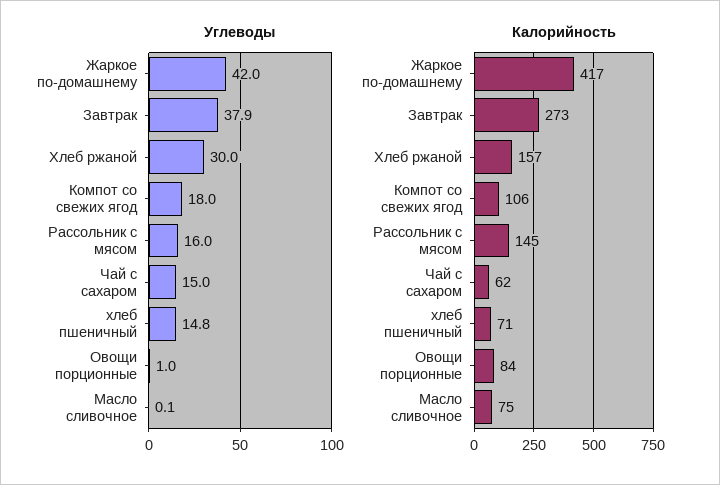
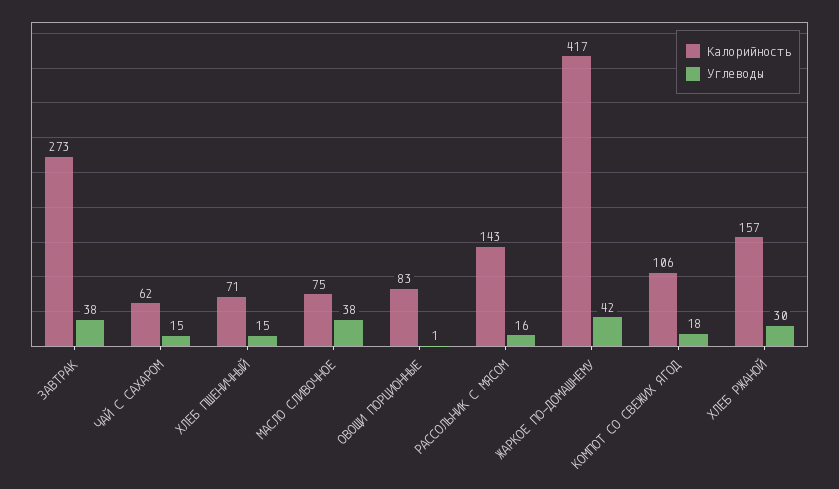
Углеводы, Масло сливочное: 0.1 -> 38
Калорийность, Рассольник с мясом: 145 -> 143
Калорийность, Овощи порционные: 84 -> 83

